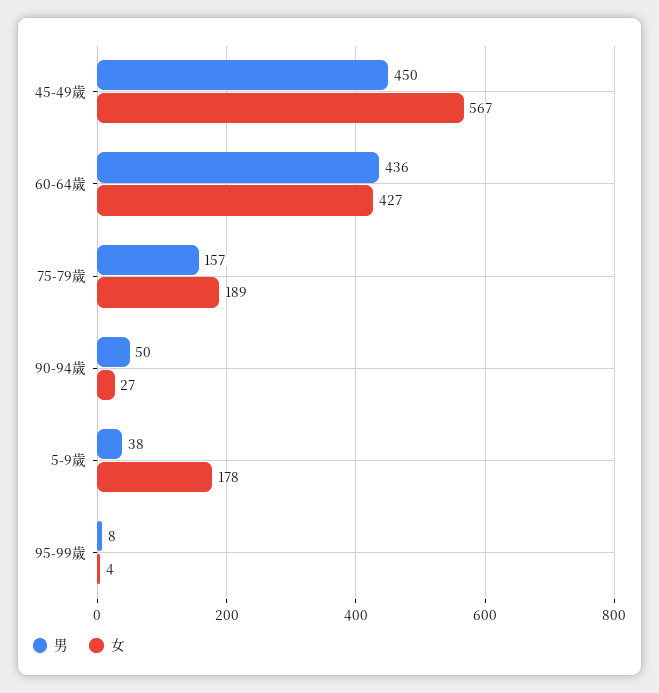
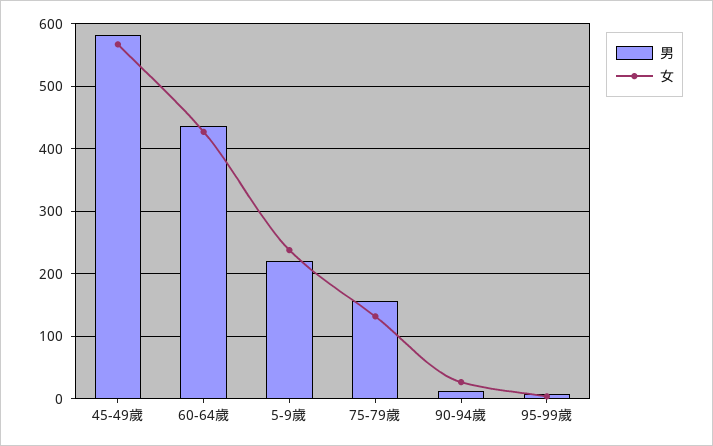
男, 45-49歲: 450 -> 580
女, 75-79歲: 189 -> 130
男, 90-94歲: 50 -> 10
男, 5-9歲: 38 -> 220
女, 5-9歲: 178 -> 240

